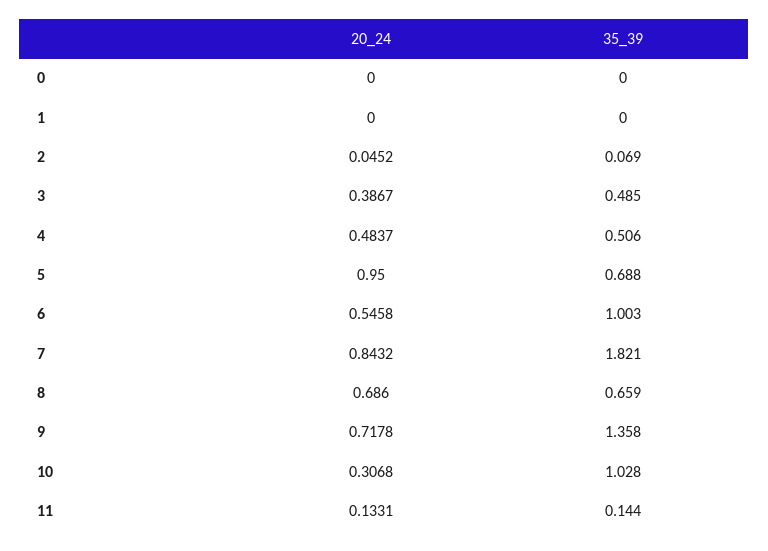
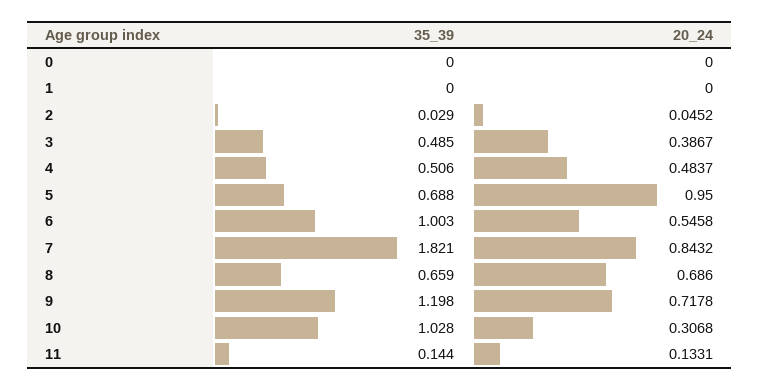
35_39, 2: 0.069 -> 0.029
35_39, 9: 1.358 -> 1.198

